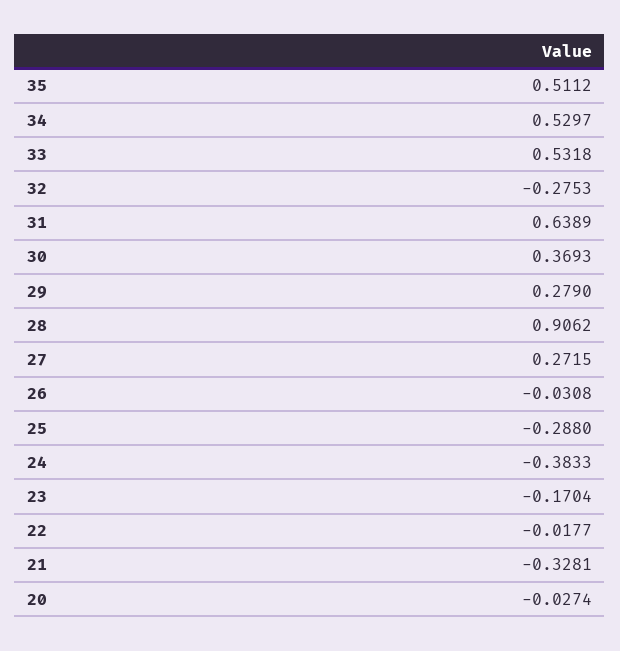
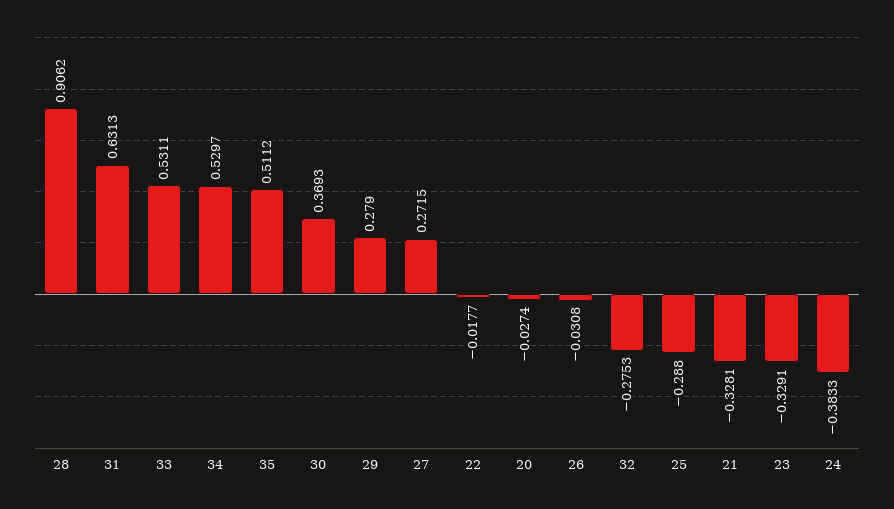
33: 0.5318 -> 0.5311
31: 0.6389 -> 0.6313
23: -0.1704 -> -0.3291

